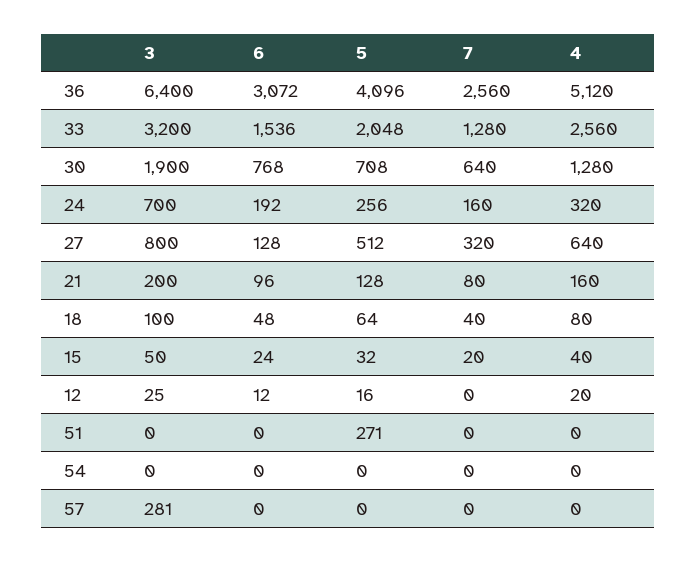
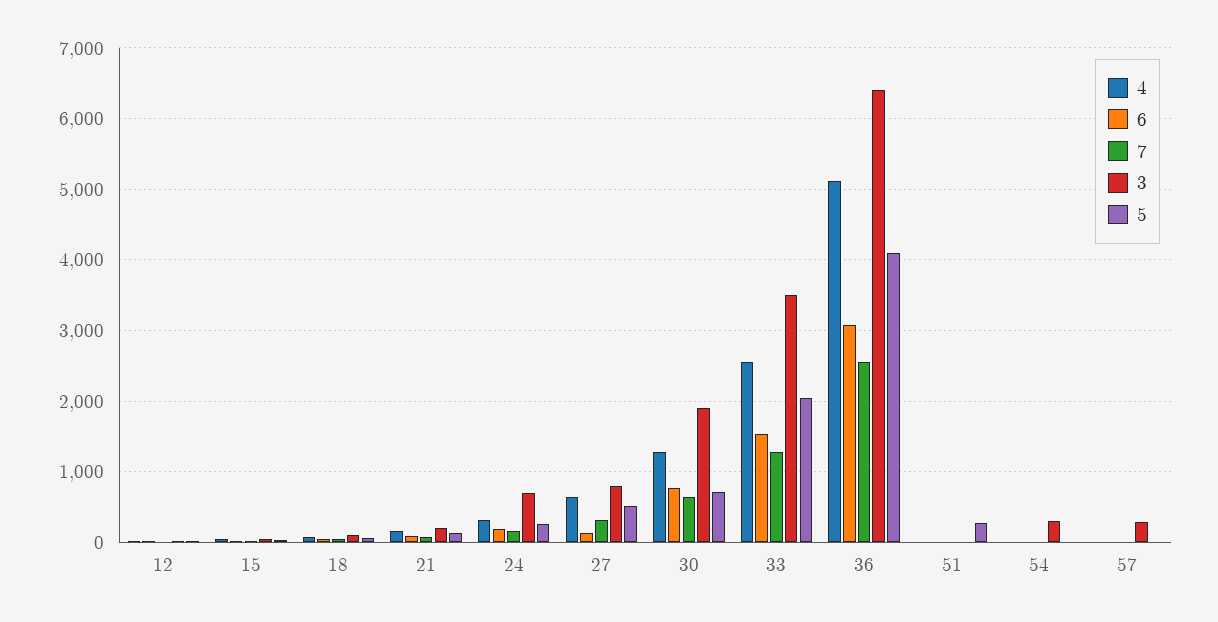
3, 33: 3200 -> 3500
3, 54: 0 -> 300

